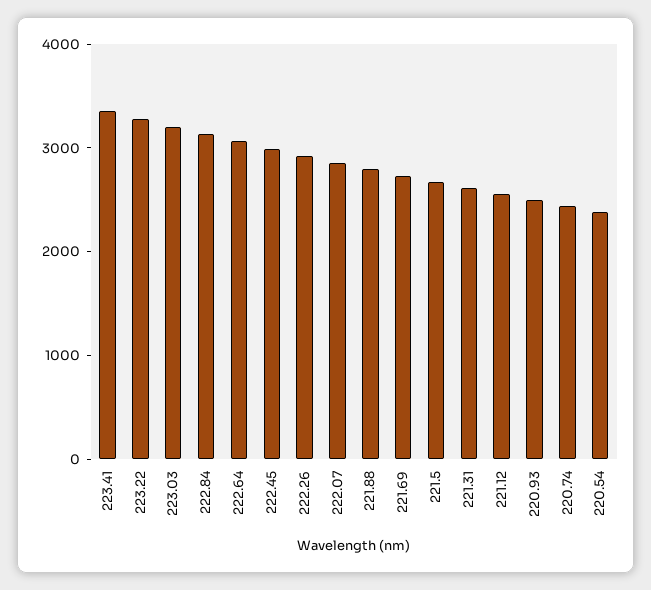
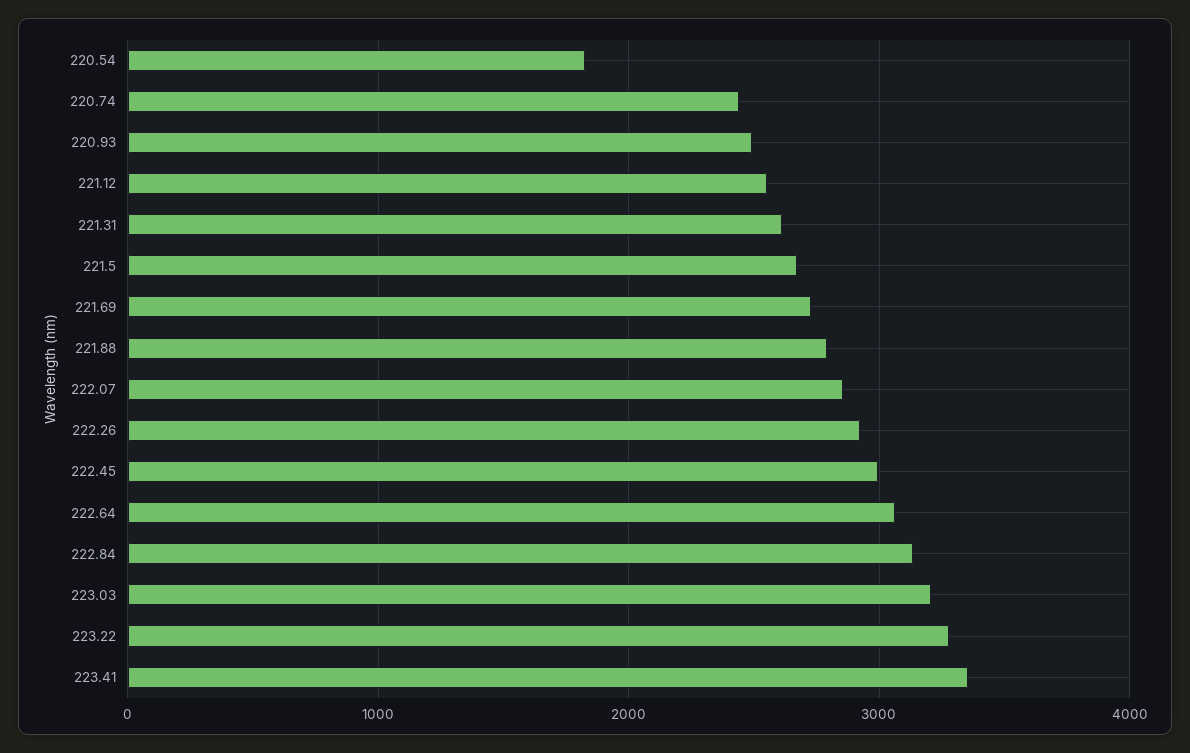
220.54: 2400 -> 1800

